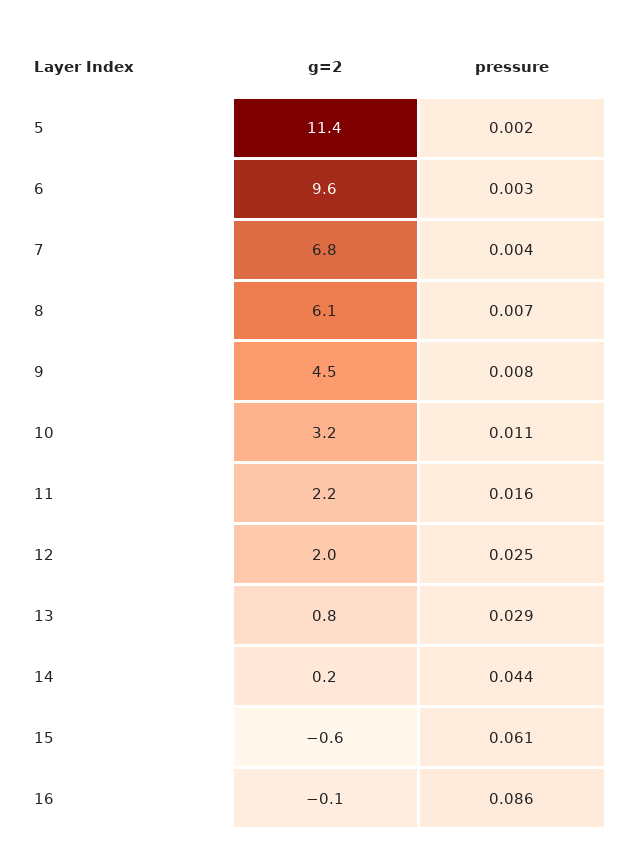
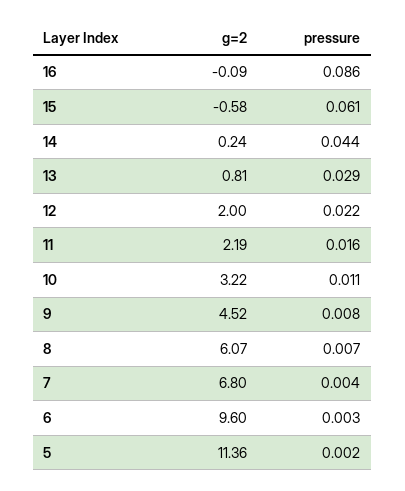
pressure, 12: 0.025 -> 0.022

